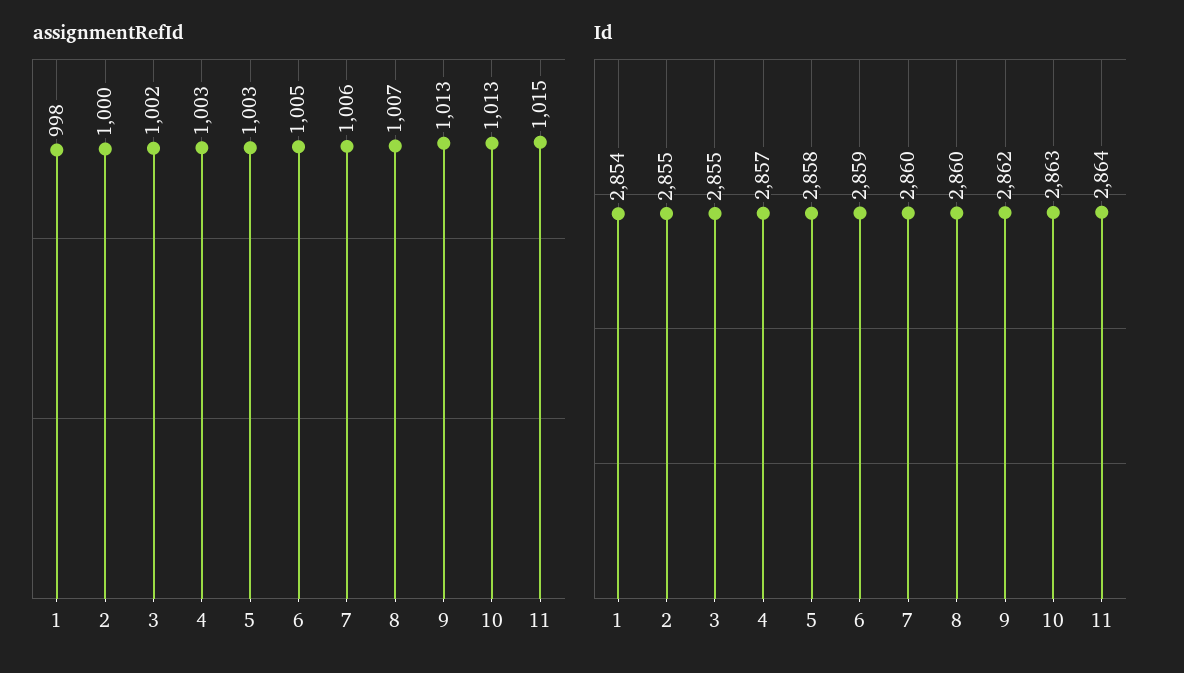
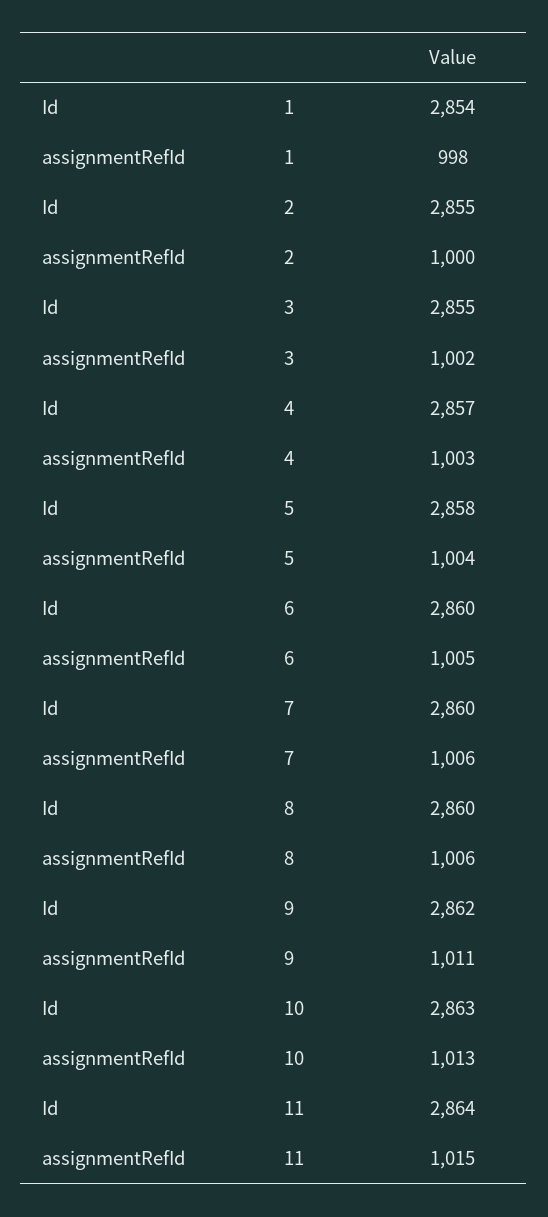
assignmentRefId, 5: 1003 -> 1004
assignmentRefId, 8: 1007 -> 1006
assignmentRefId, 9: 1013 -> 1011
Id, 6: 2859 -> 2860

